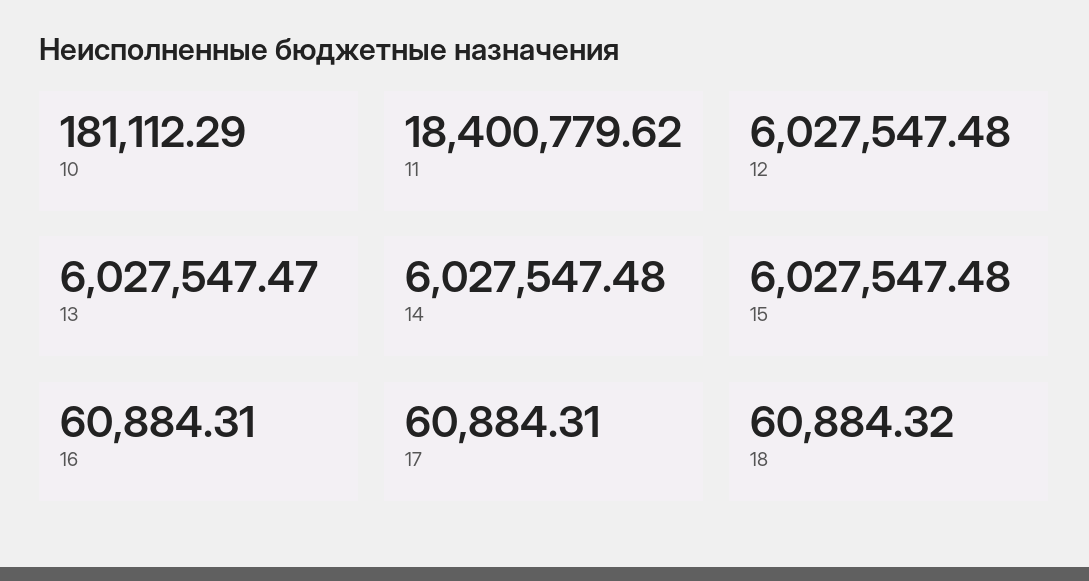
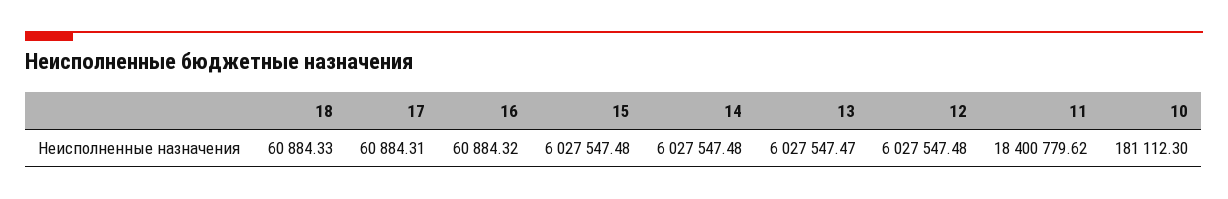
10: 181112.29 -> 181112.3
16: 60884.31 -> 60884.32
18: 60884.32 -> 60884.33

